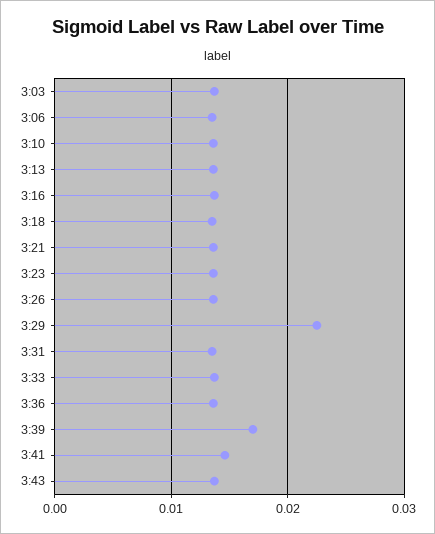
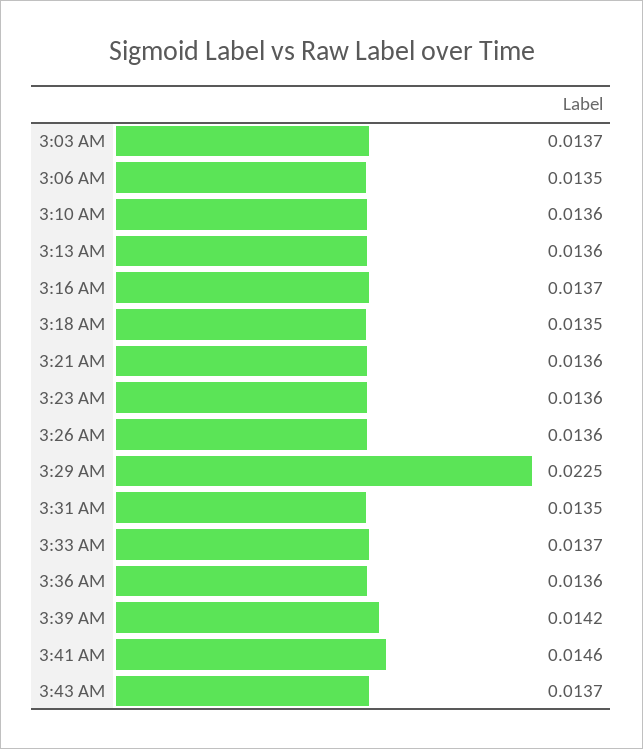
3:39: 0.017 -> 0.0142

